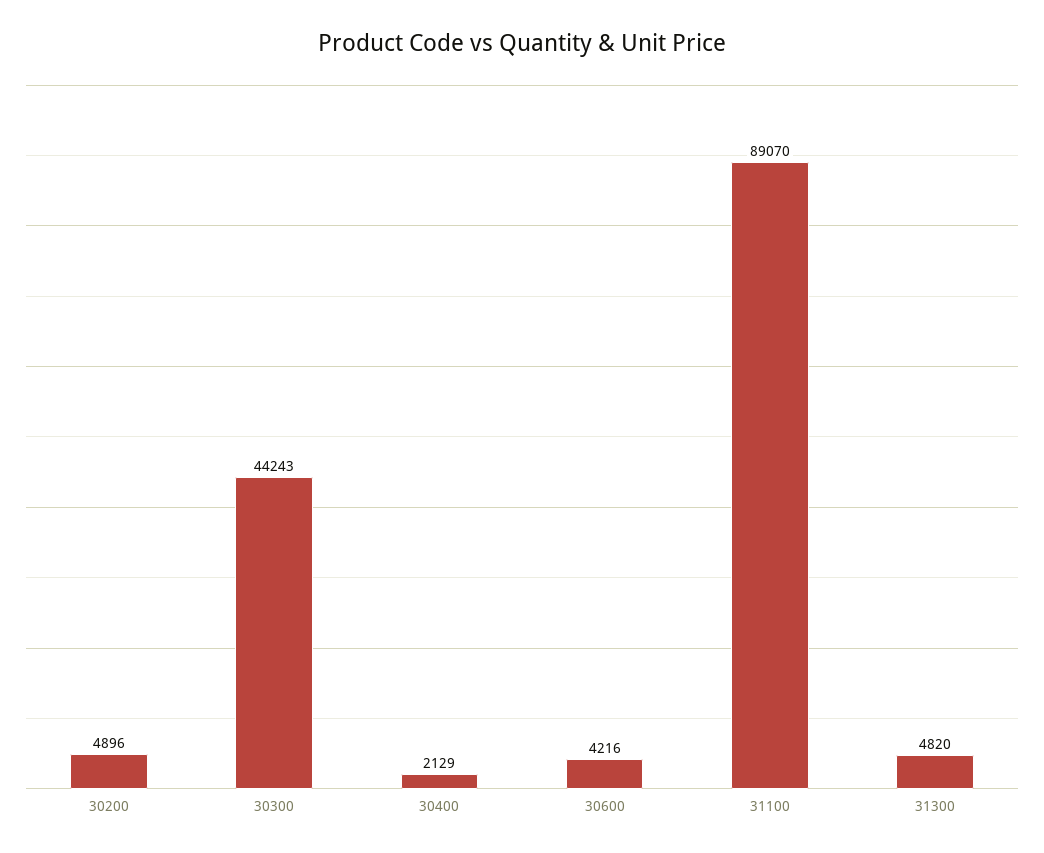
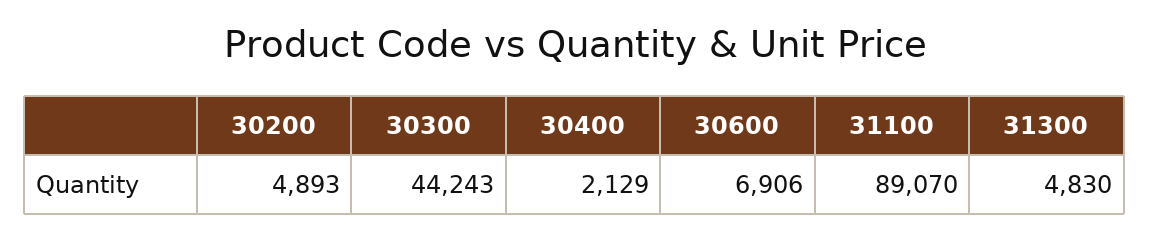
30200: 4896 -> 4893
30600: 4216 -> 6906
31300: 4820 -> 4830

